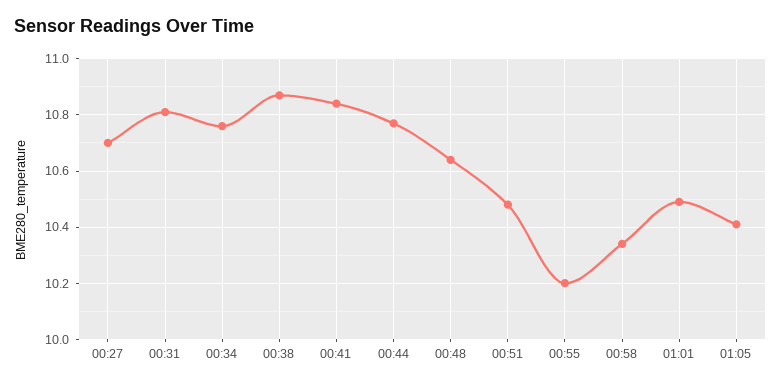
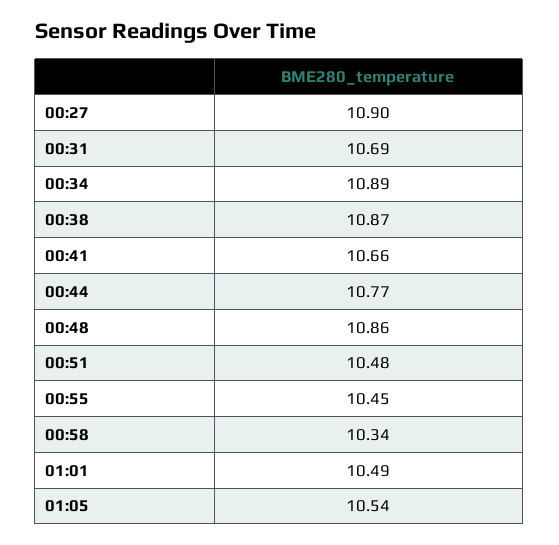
00:27: 10.7 -> 10.9
00:31: 10.8 -> 10.69
00:34: 10.75 -> 10.89
00:41: 10.85 -> 10.66
00:48: 10.65 -> 10.86
00:55: 10.2 -> 10.45
01:05: 10.4 -> 10.54

